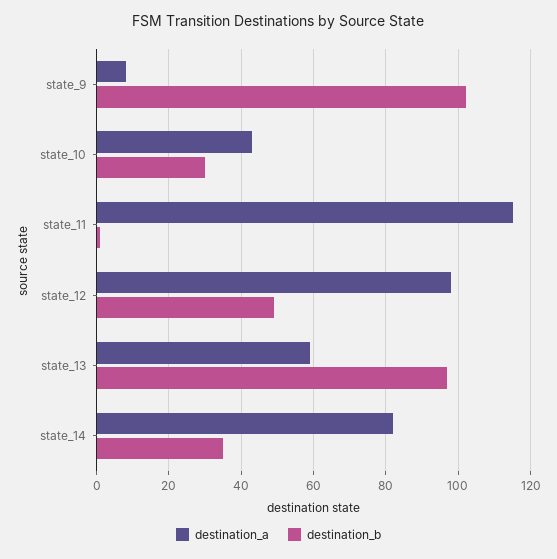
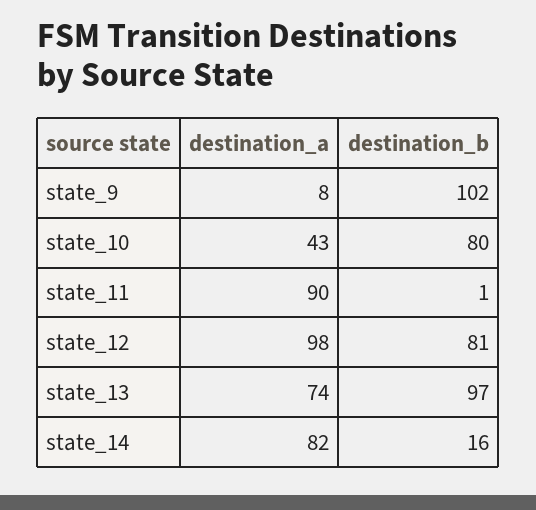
destination_b, state_10: 30 -> 80
destination_a, state_11: 115 -> 90
destination_b, state_12: 50 -> 81
destination_a, state_13: 60 -> 74
destination_b, state_14: 35 -> 16

